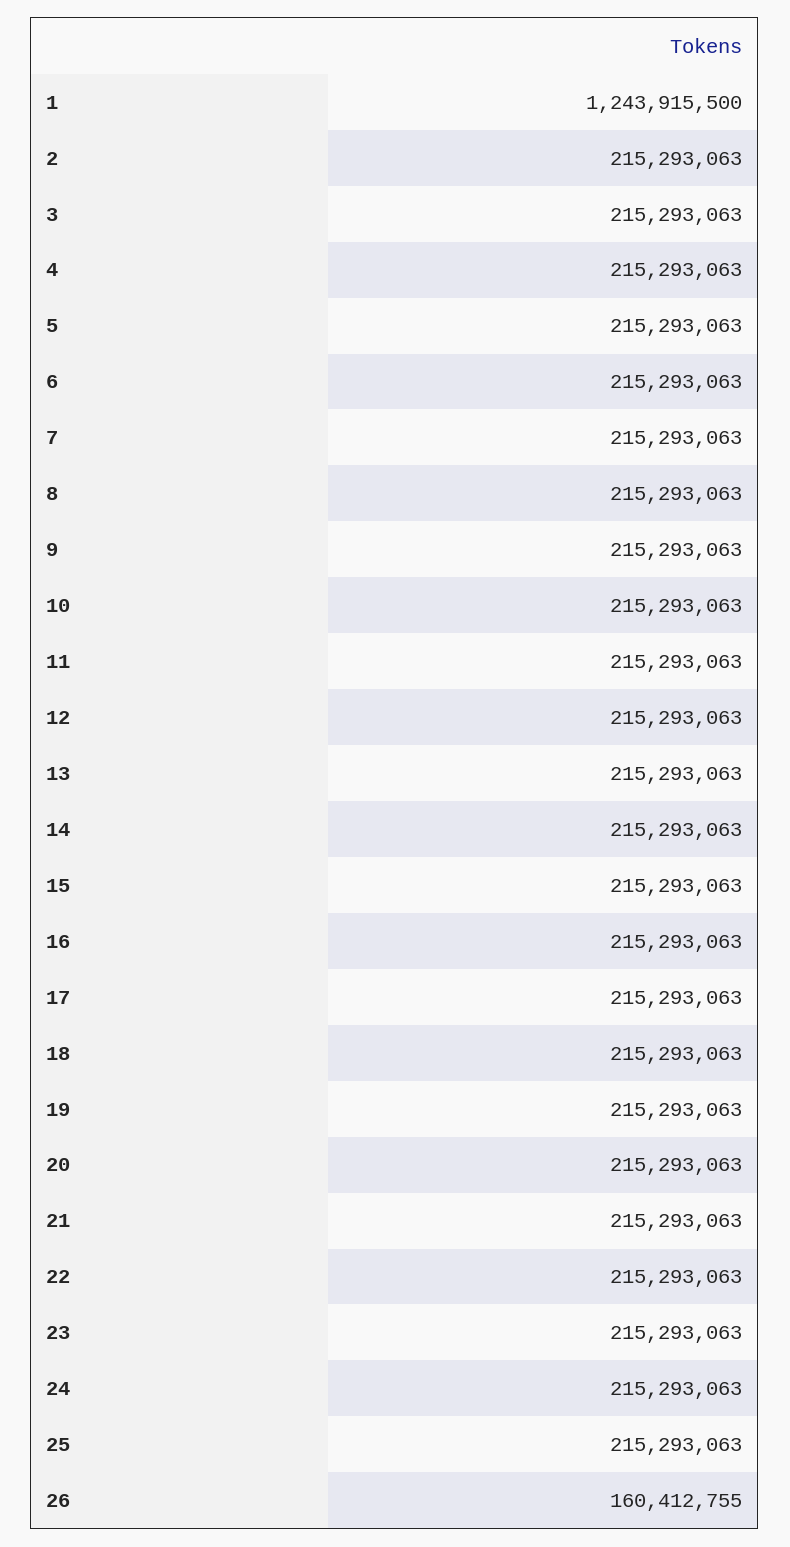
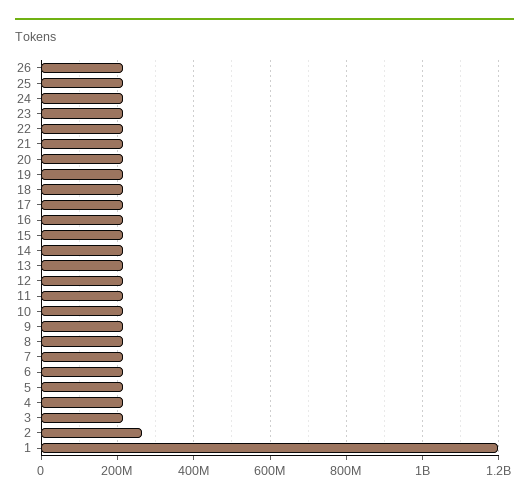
1: 1243915500 -> 1200000000
2: 215293063 -> 260000000
26: 160412755 -> 220000000

